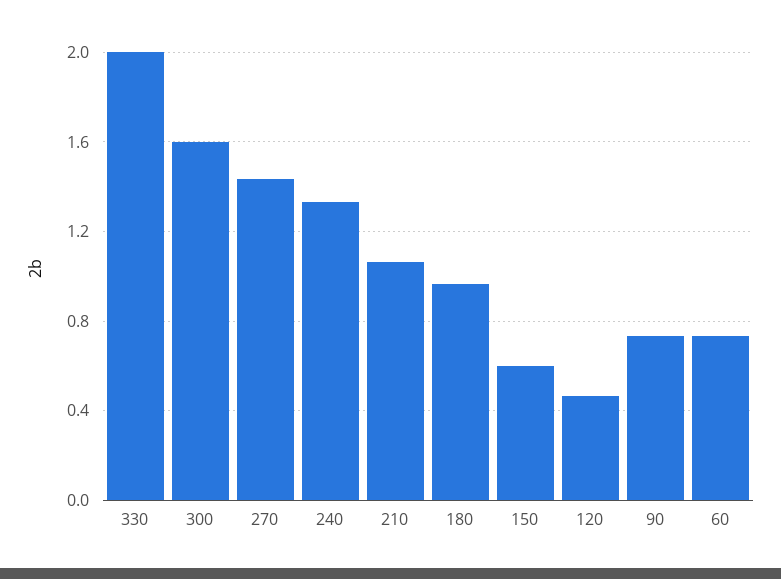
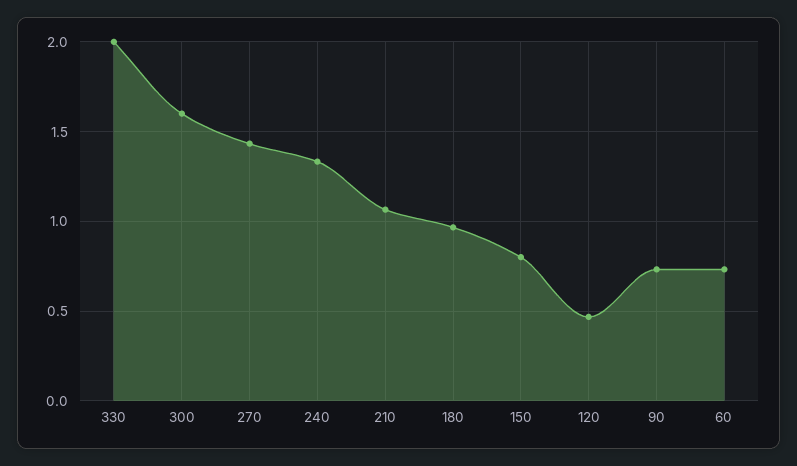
150: 0.6 -> 0.8

